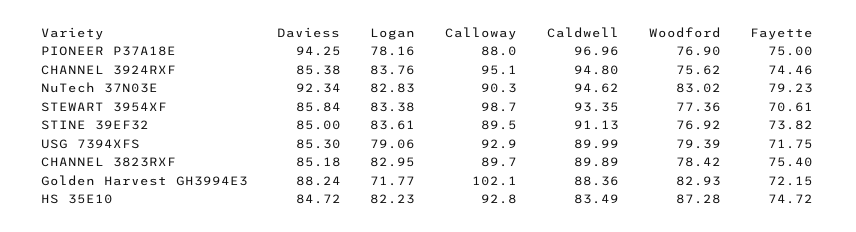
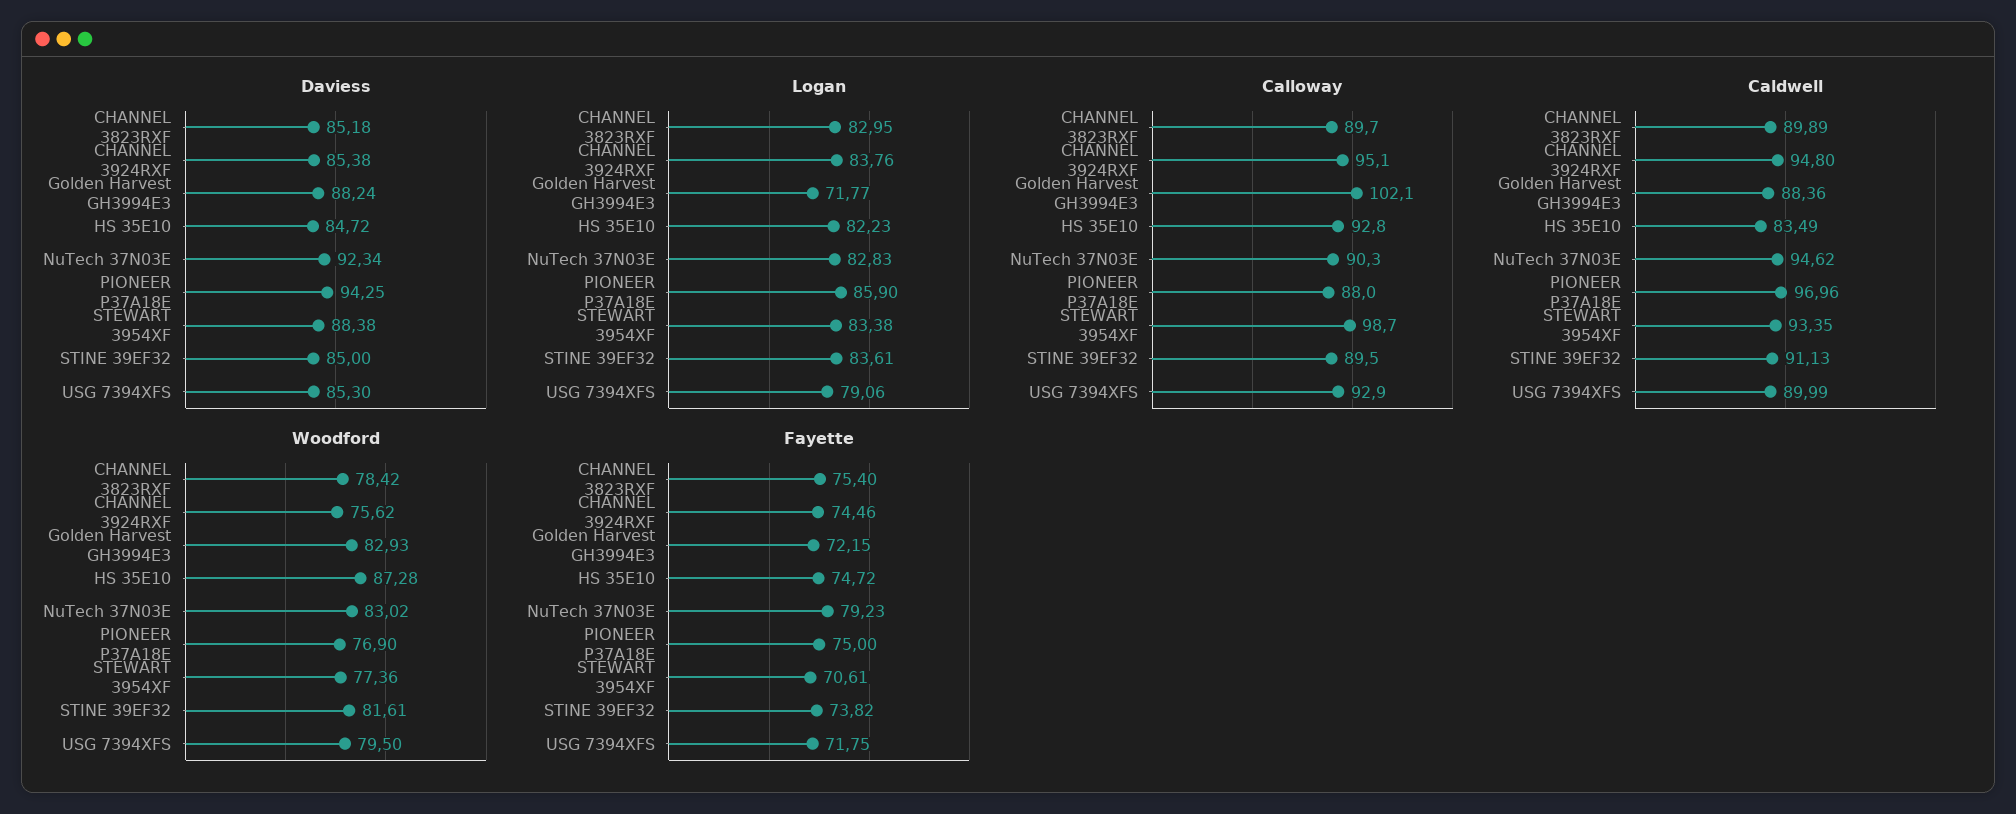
Logan, PIONEER P37A18E: 78.16 -> 85.9
Daviess, STEWART 3954XF: 85.84 -> 88.38
Woodford, STINE 39EF32: 76.92 -> 81.61
Woodford, USG 7394XFS: 79.39 -> 79.5

